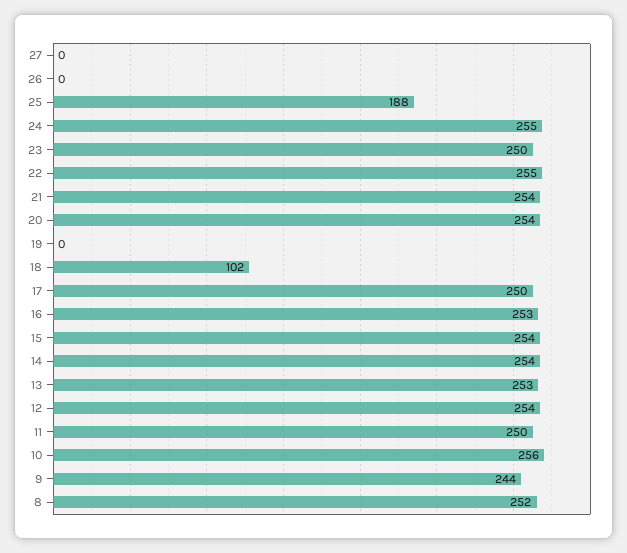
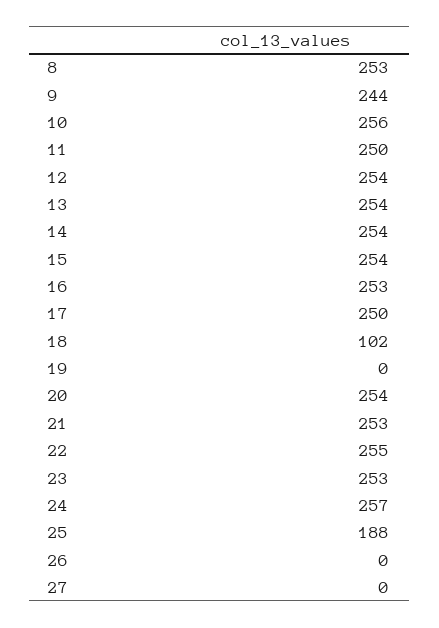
24: 255 -> 257
23: 250 -> 253
21: 254 -> 253
13: 253 -> 254
8: 252 -> 253

